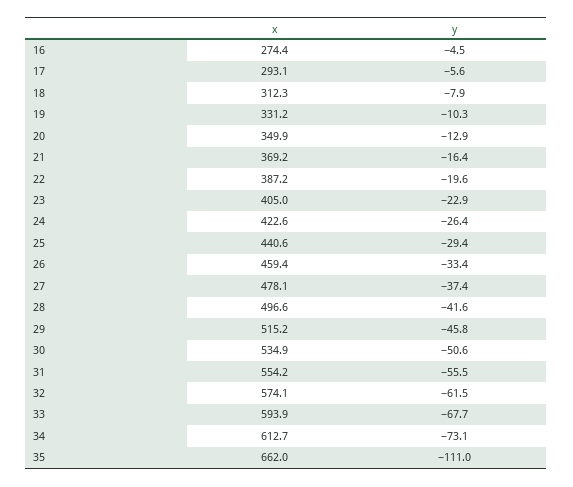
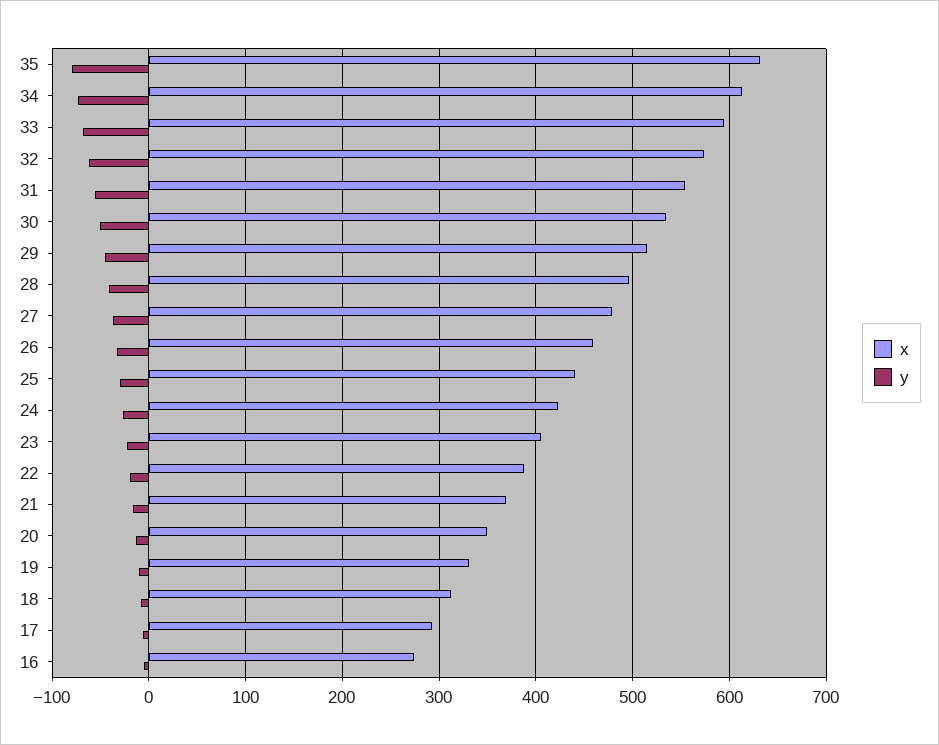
x, 35: 662 -> 630
y, 35: -111 -> -80

